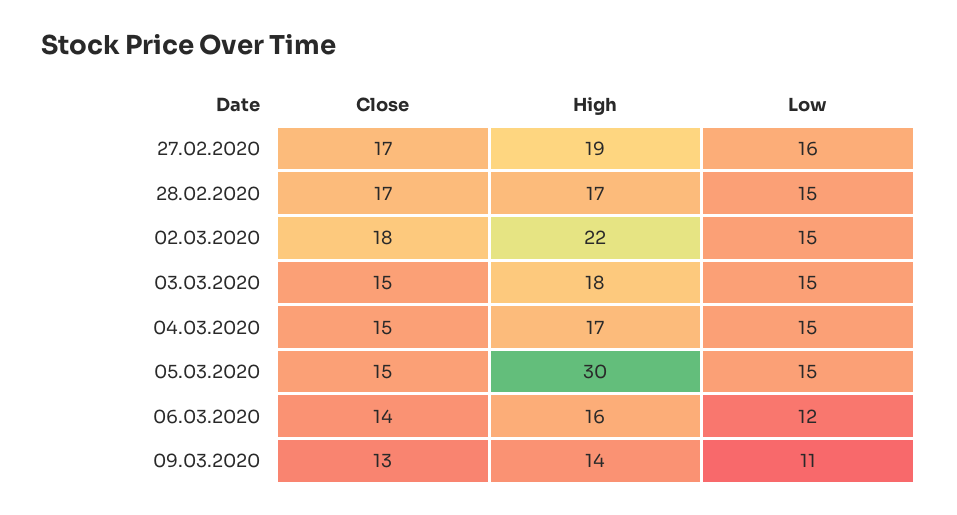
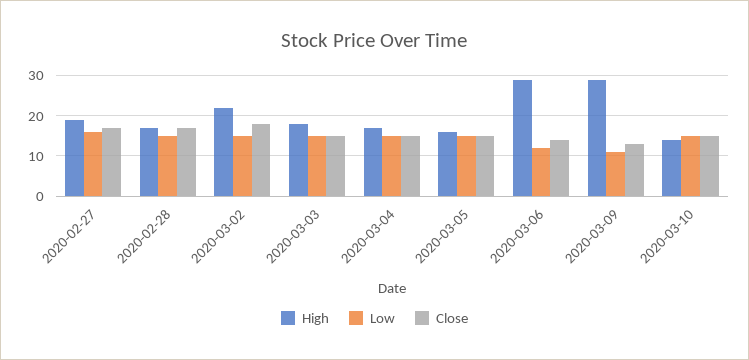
High, 05.03.2020: 30 -> 15
High, 06.03.2020: 16 -> 30
High, 09.03.2020: 14 -> 30
High, 2020-03-10: none -> 15
Low, 2020-03-10: none -> 15
Close, 2020-03-10: none -> 15

